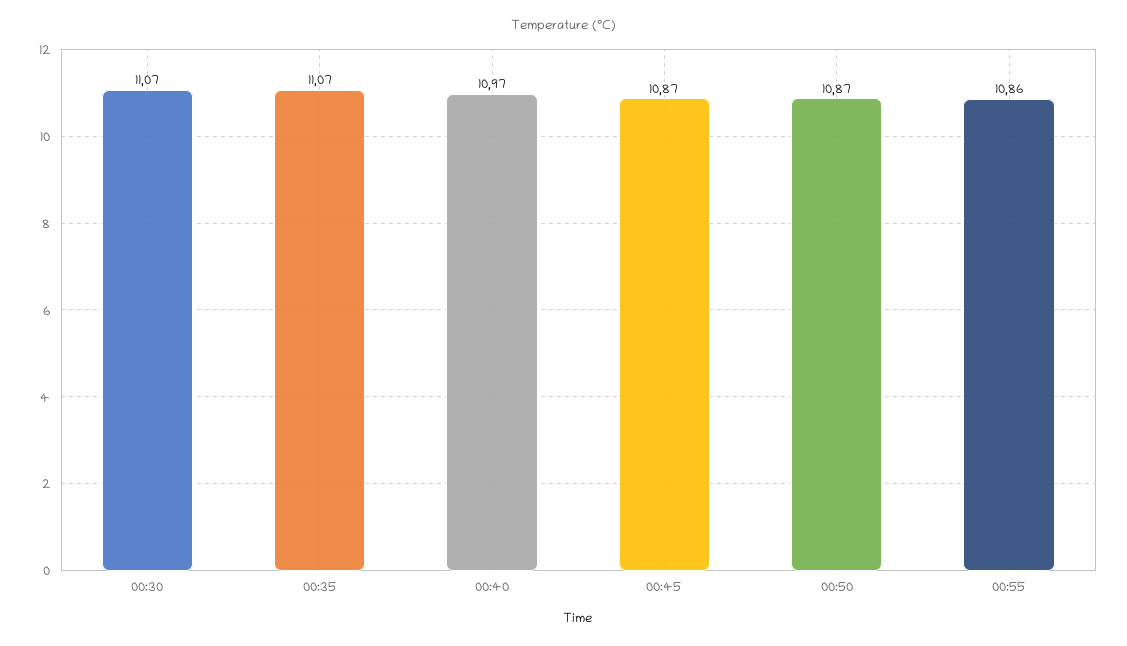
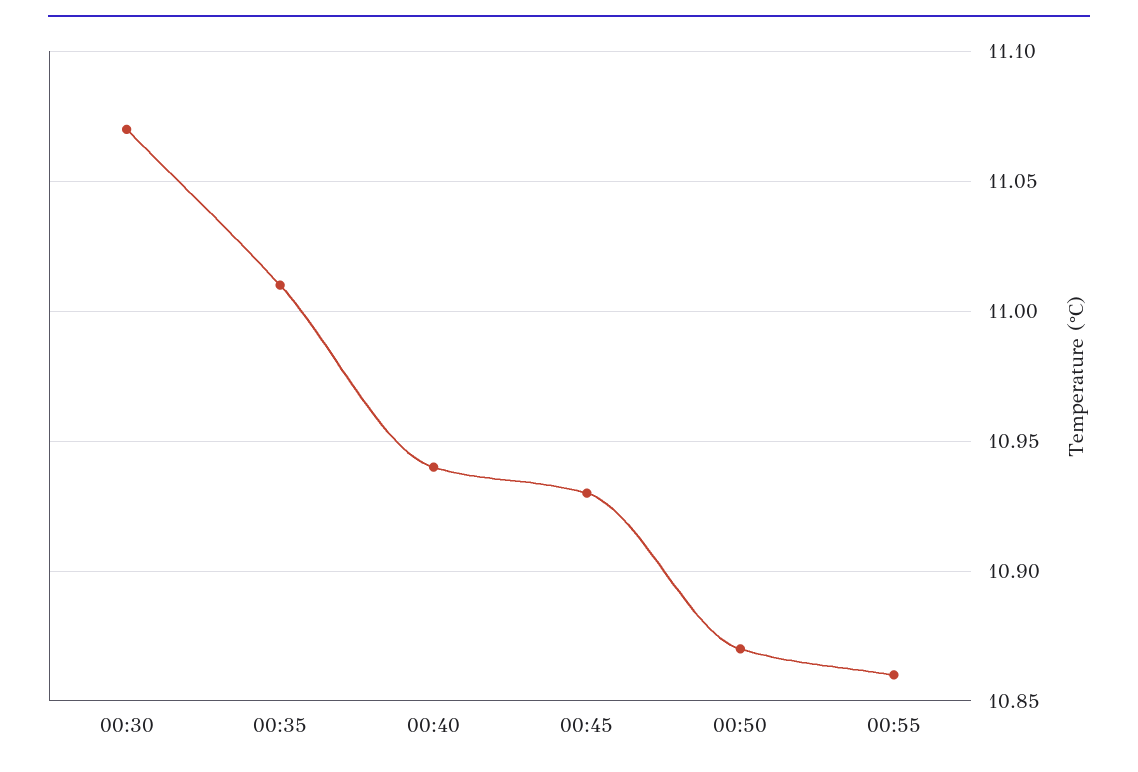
00:35: 11.07 -> 11.01
00:40: 10.97 -> 10.94
00:45: 10.87 -> 10.93

